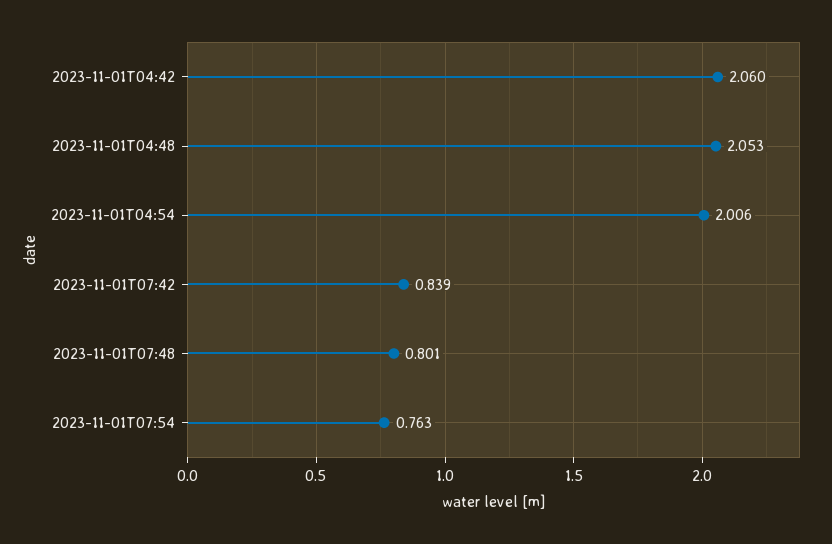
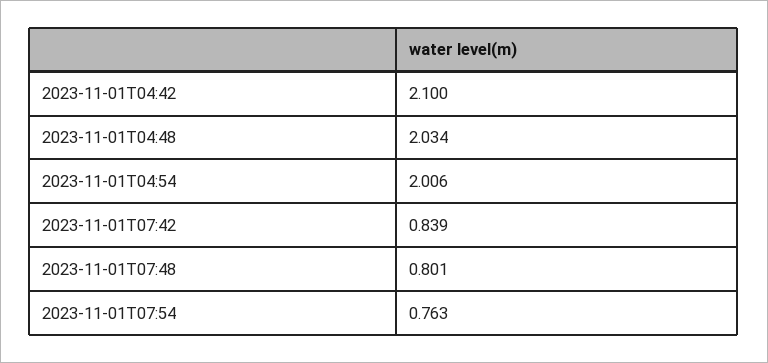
2023-11-01T04:42: 2.06 -> 2.1
2023-11-01T04:48: 2.053 -> 2.034

